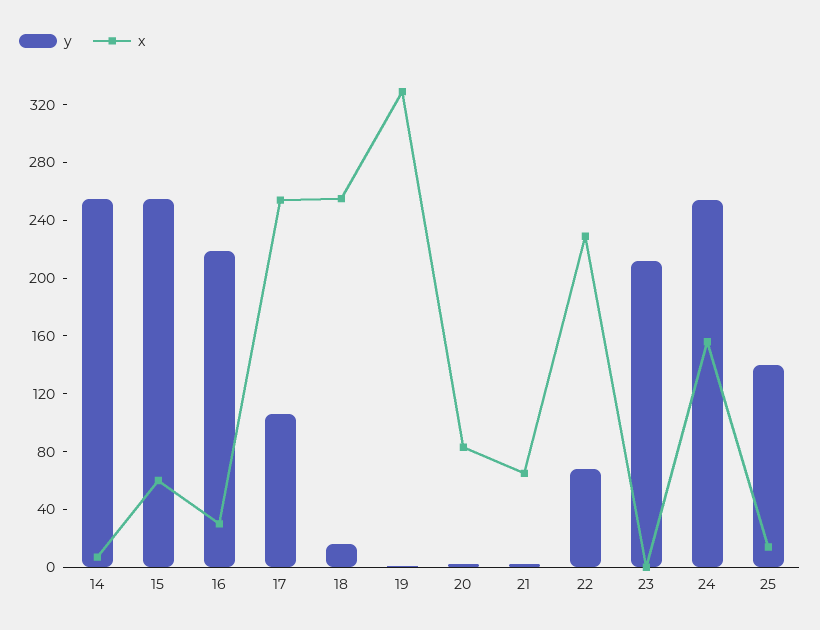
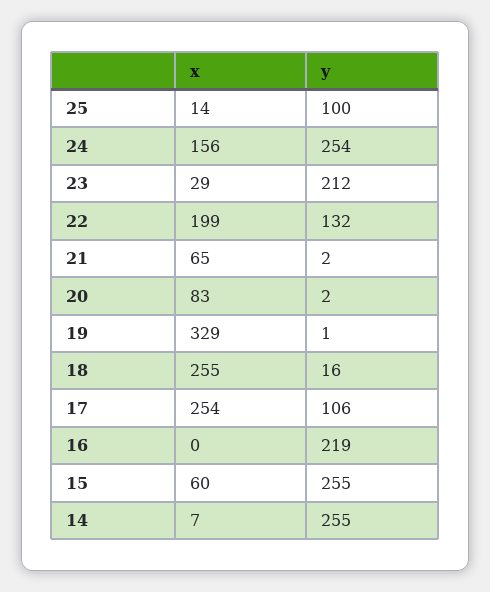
x, 16: 30 -> 0
y, 22: 70 -> 132
x, 22: 230 -> 199
x, 23: 0 -> 29
y, 25: 140 -> 100

